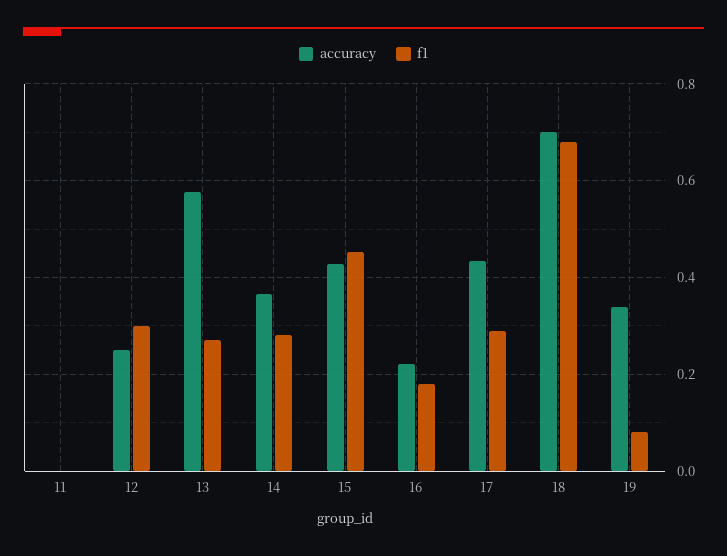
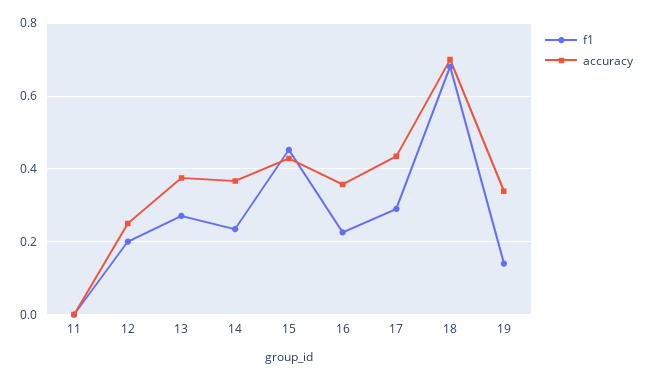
f1, 12: 0.3 -> 0.2
accuracy, 13: 0.58 -> 0.38
f1, 14: 0.28 -> 0.24
accuracy, 16: 0.22 -> 0.36
f1, 16: 0.18 -> 0.22
f1, 19: 0.08 -> 0.14

